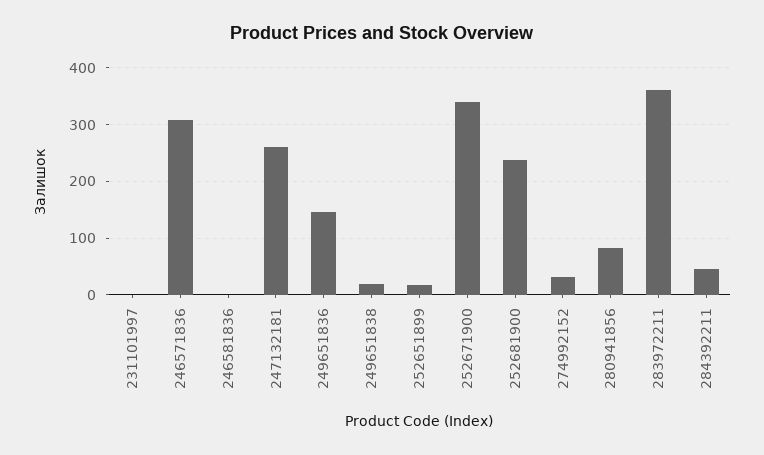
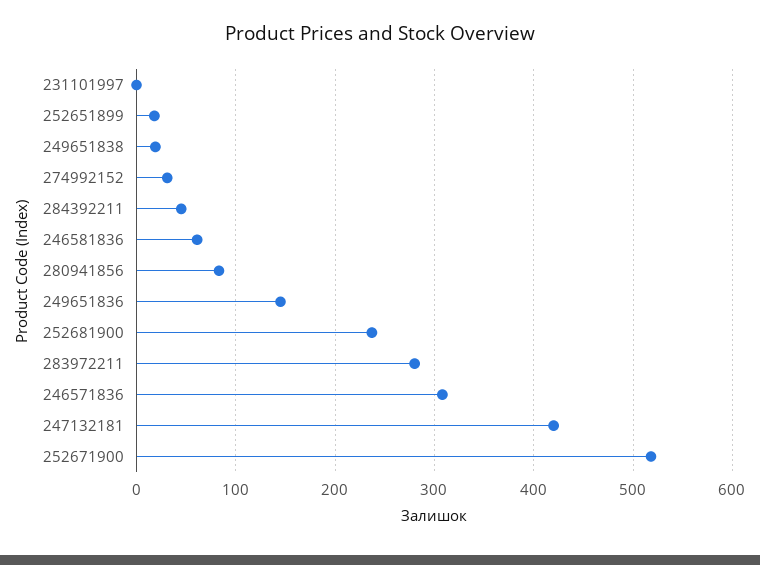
246581836: 0 -> 60
247132181: 260 -> 420
252671900: 340 -> 520
283972211: 360 -> 280

